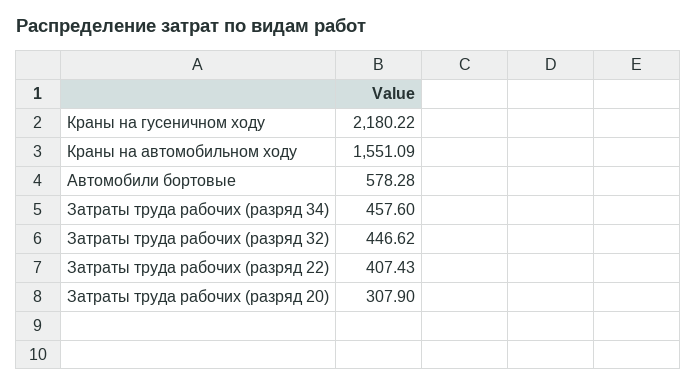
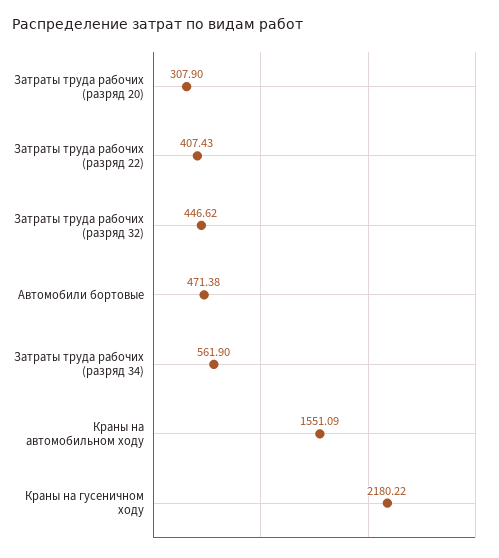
Автомобили бортовые: 578.28 -> 471.38
Затраты труда рабочих (разряд 34): 457.6 -> 561.9

